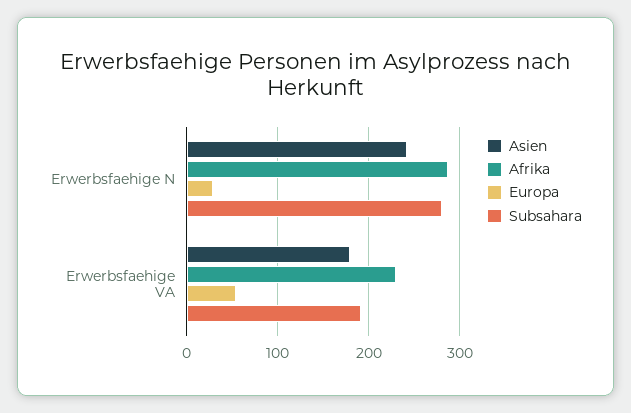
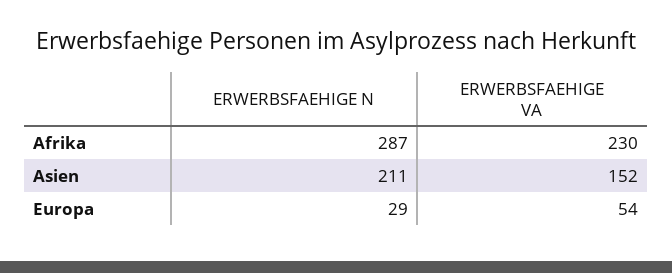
Asien, Erwerbsfaehige N: 240 -> 211
Subsahara, Erwerbsfaehige N: 280 -> none
Asien, Erwerbsfaehige VA: 180 -> 152
Subsahara, Erwerbsfaehige VA: 190 -> none

